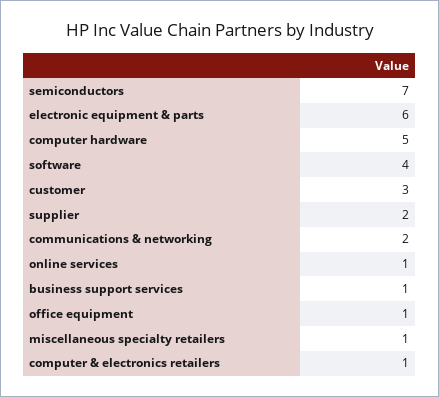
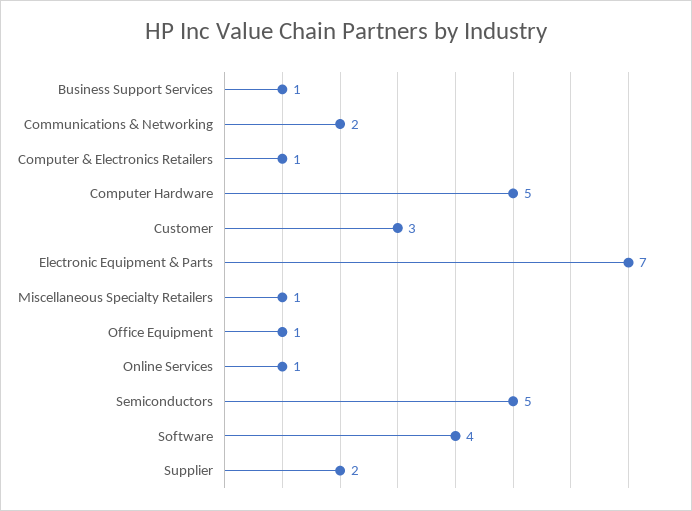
semiconductors: 7 -> 5
electronic equipment & parts: 6 -> 7

